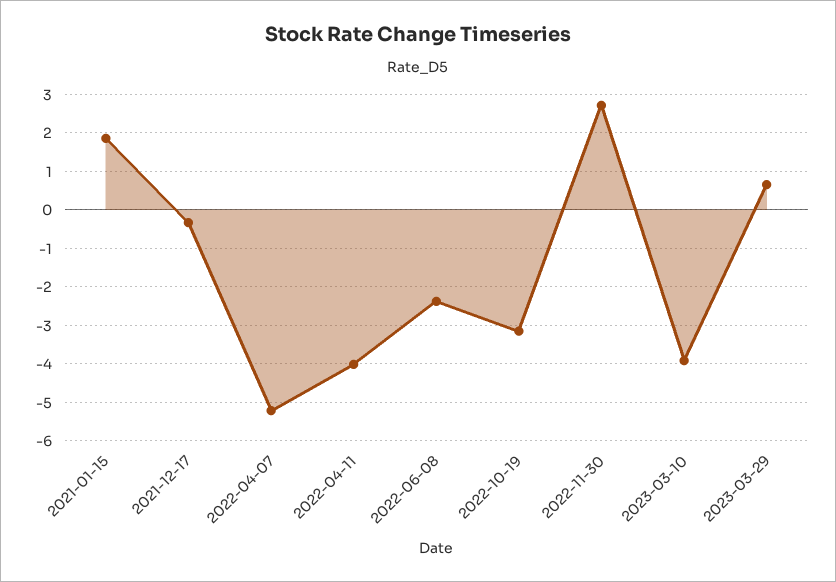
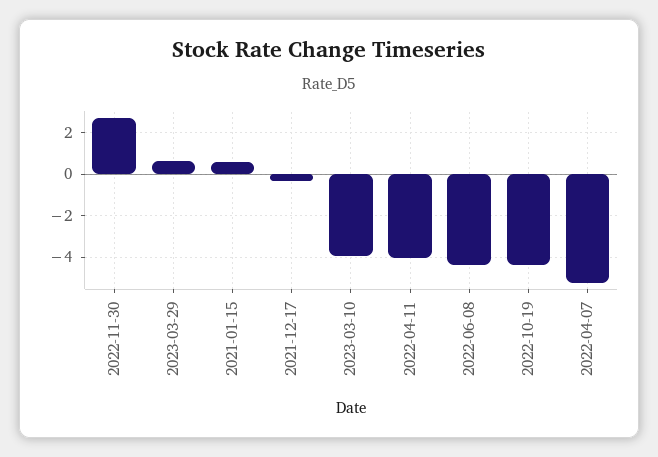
2021-01-15: 1.8 -> 0.5
2022-06-08: -2.4 -> -4.5
2022-10-19: -3.2 -> -4.5

